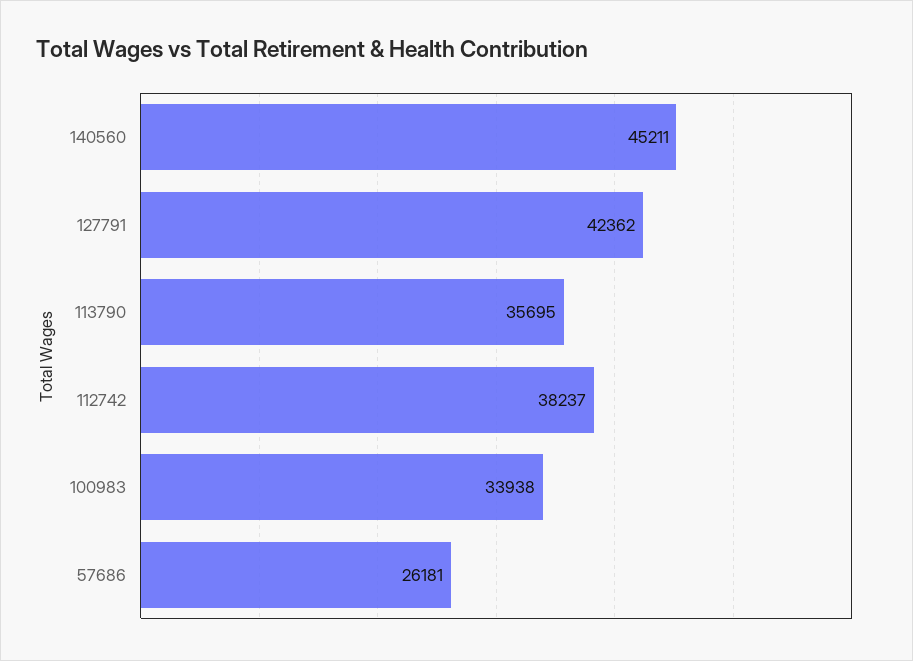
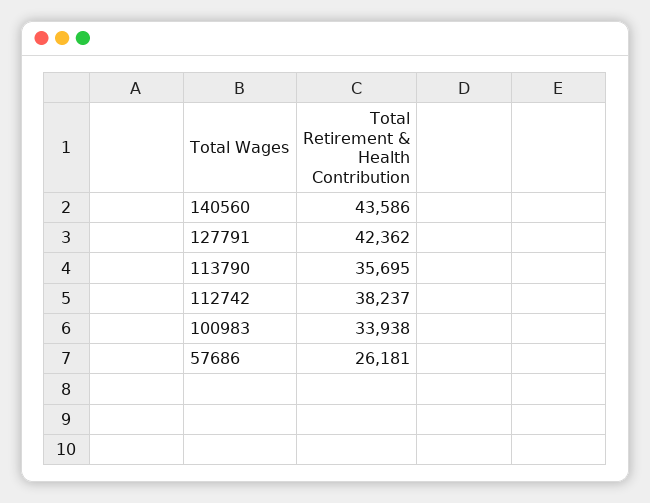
140560: 45211 -> 43586

